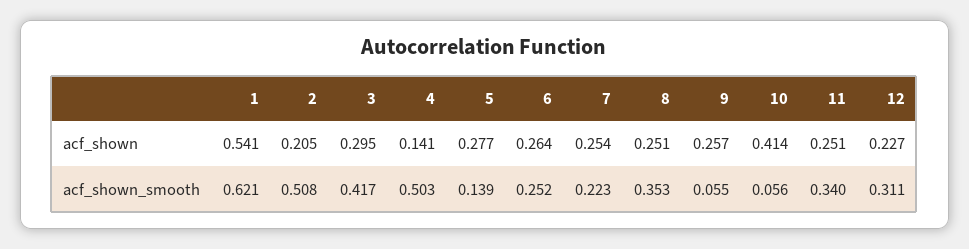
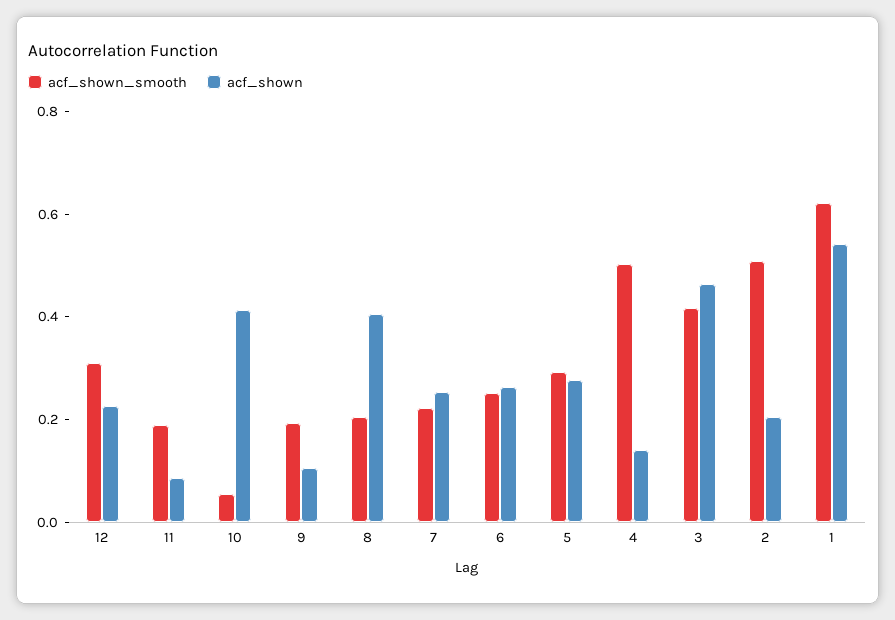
acf_shown, 3: 0.295 -> 0.45
acf_shown, 8: 0.251 -> 0.4
acf_shown, 9: 0.257 -> 0.1
acf_shown, 11: 0.251 -> 0.1
acf_shown_smooth, 5: 0.139 -> 0.3
acf_shown_smooth, 8: 0.353 -> 0.2
acf_shown_smooth, 9: 0.055 -> 0.2
acf_shown_smooth, 11: 0.34 -> 0.2

